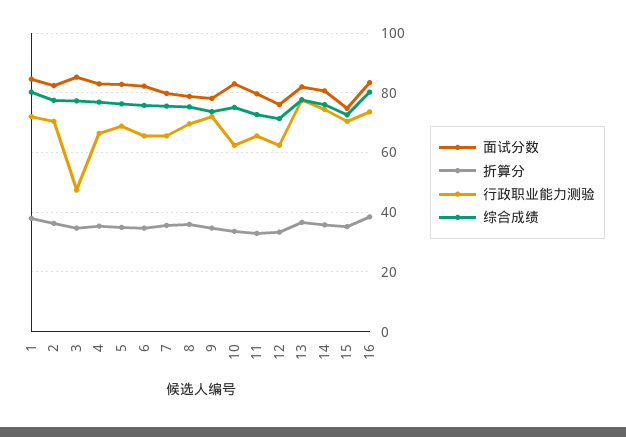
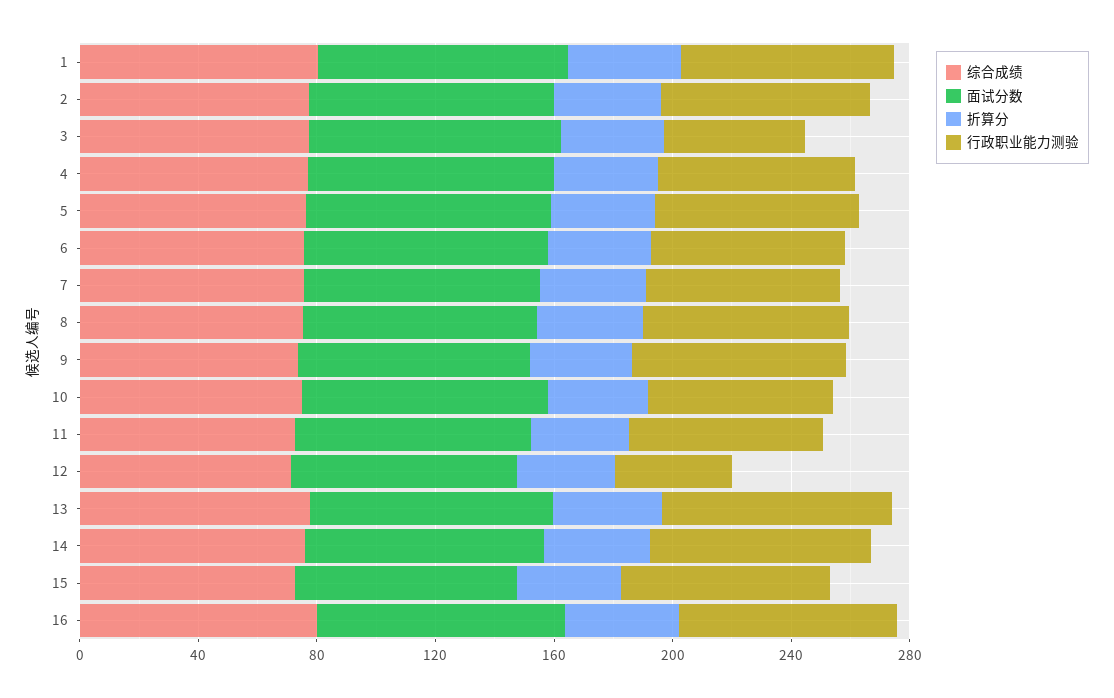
行政职业能力测验, 12: 62.5 -> 40

